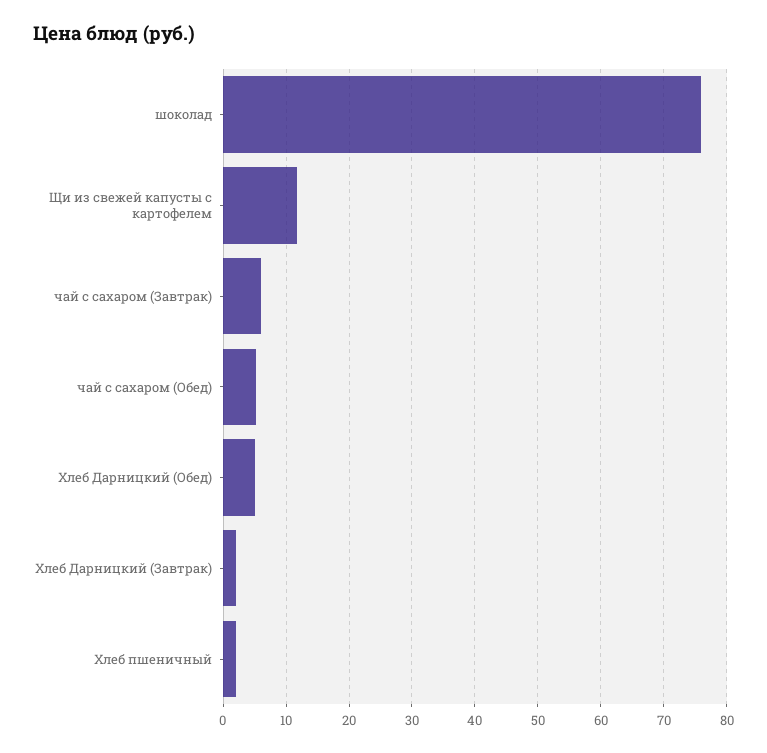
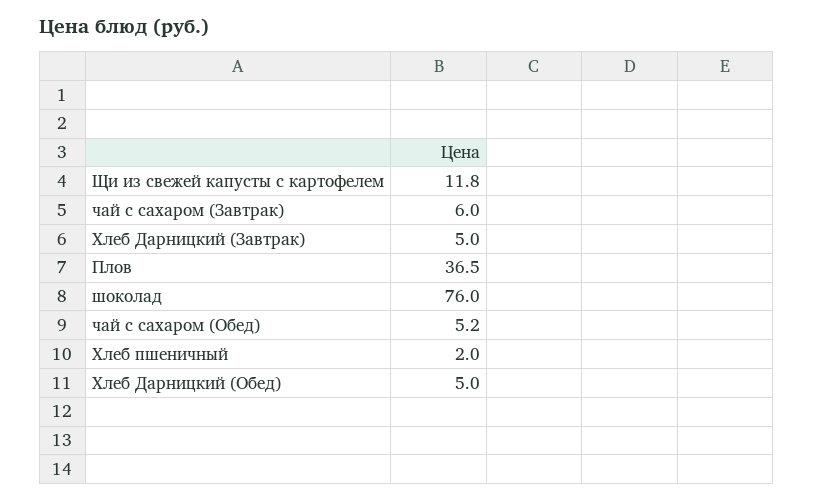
Хлеб Дарницкий (Завтрак): 2 -> 5
Плов: none -> 36.5

